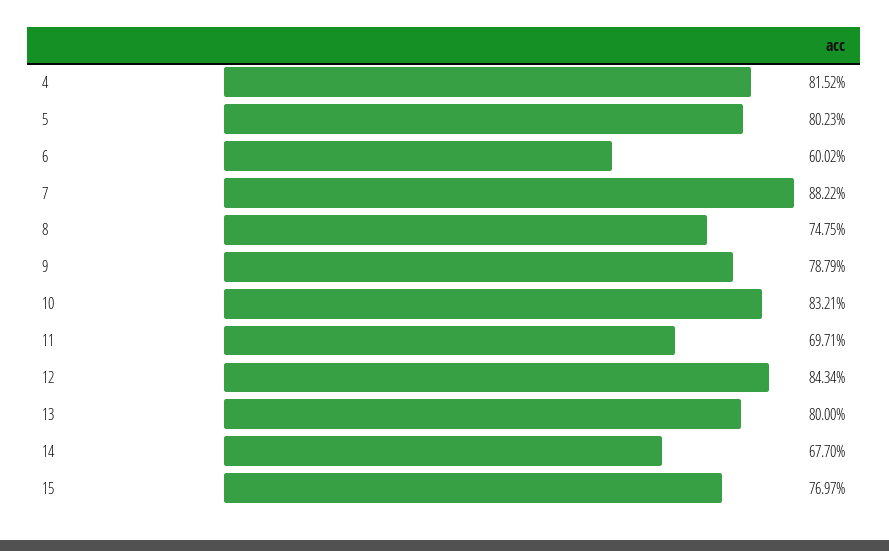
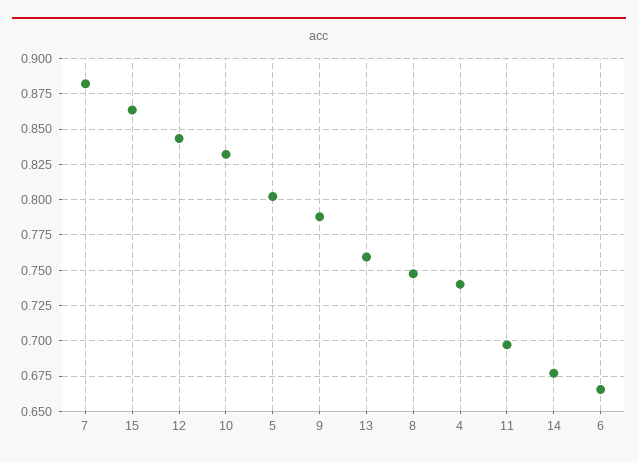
4: 0.8152 -> 0.74
6: 0.6002 -> 0.665
13: 0.8 -> 0.76
15: 0.7697 -> 0.865

